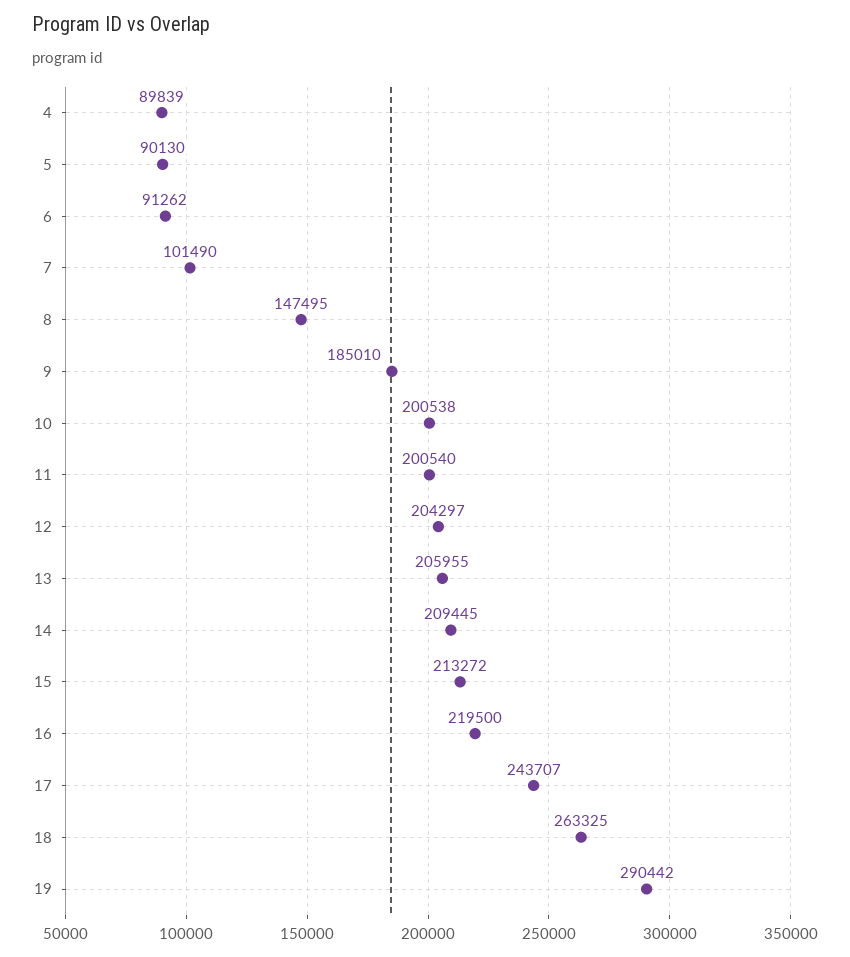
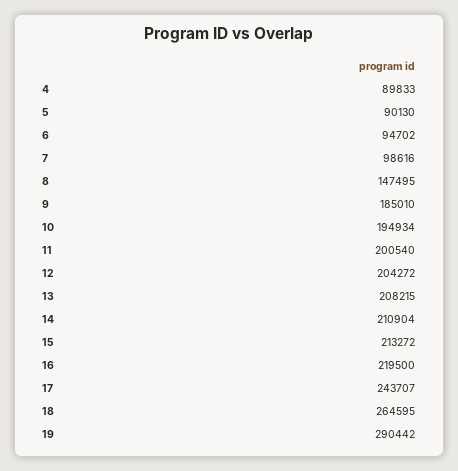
4: 89839 -> 89833
6: 91262 -> 94702
7: 101490 -> 98616
10: 200538 -> 194934
12: 204297 -> 204272
13: 205955 -> 208215
14: 209445 -> 210904
18: 263325 -> 264595

